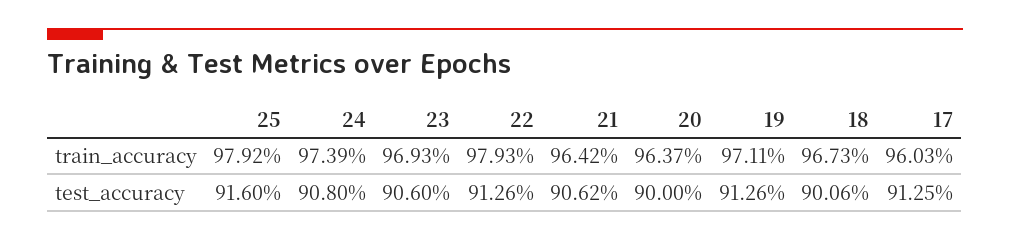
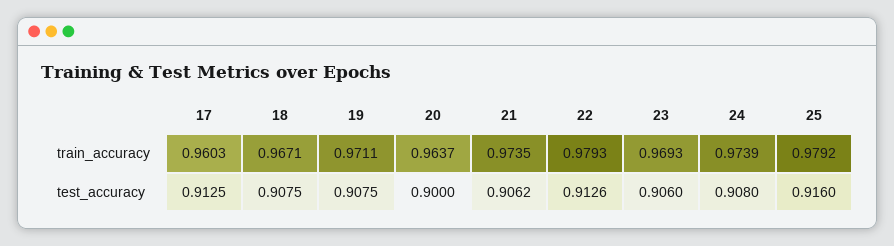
21, train_accuracy: 0.9642 -> 0.9735
18, train_accuracy: 0.9673 -> 0.9671
19, test_accuracy: 0.9126 -> 0.9075
18, test_accuracy: 0.9006 -> 0.9075

